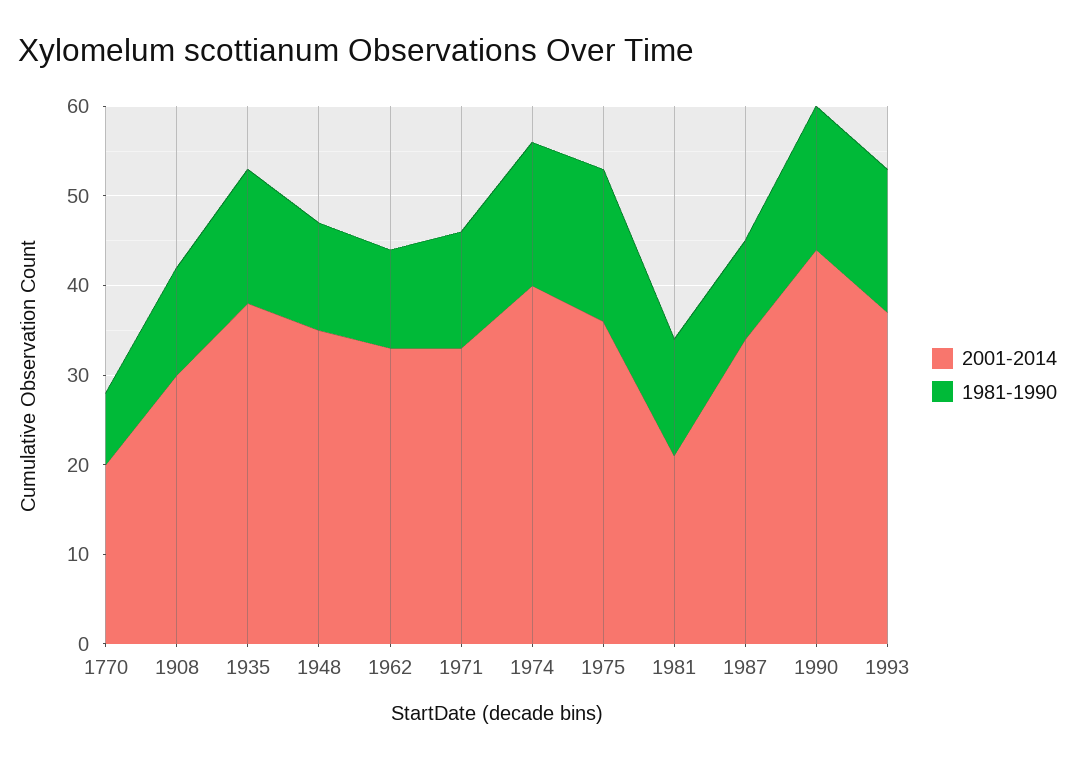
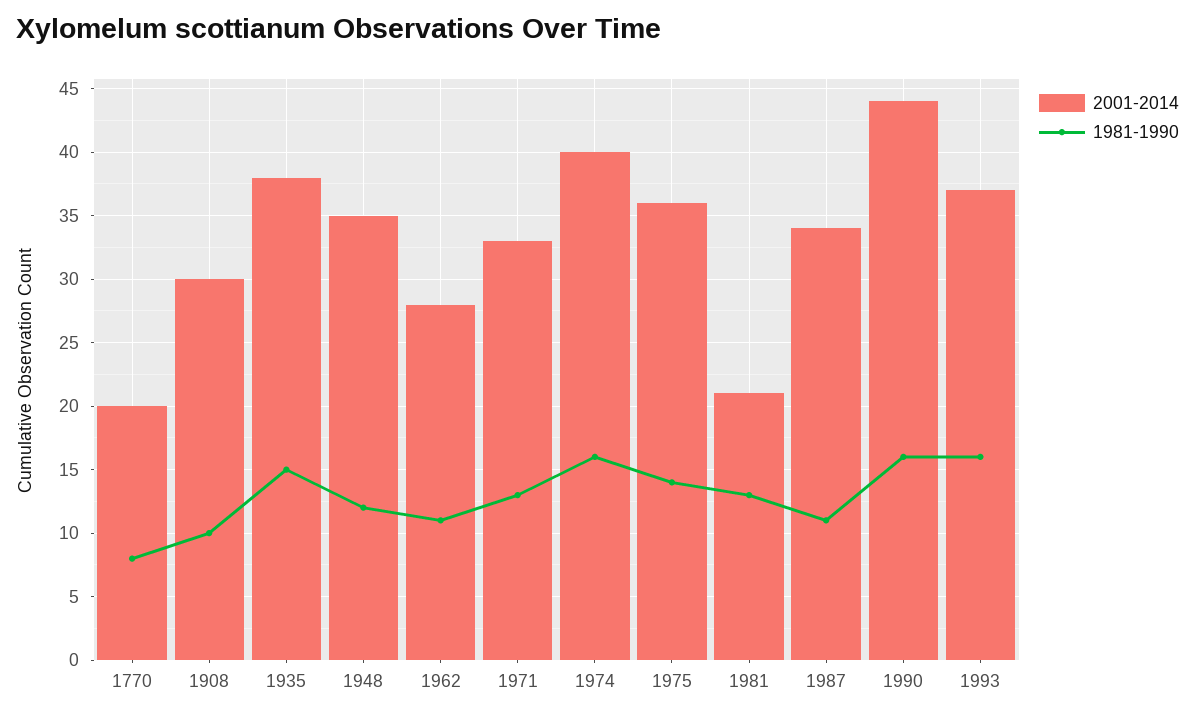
1981-1990, 1908: 12 -> 10
2001-2014, 1962: 33 -> 28
1981-1990, 1975: 17 -> 14

